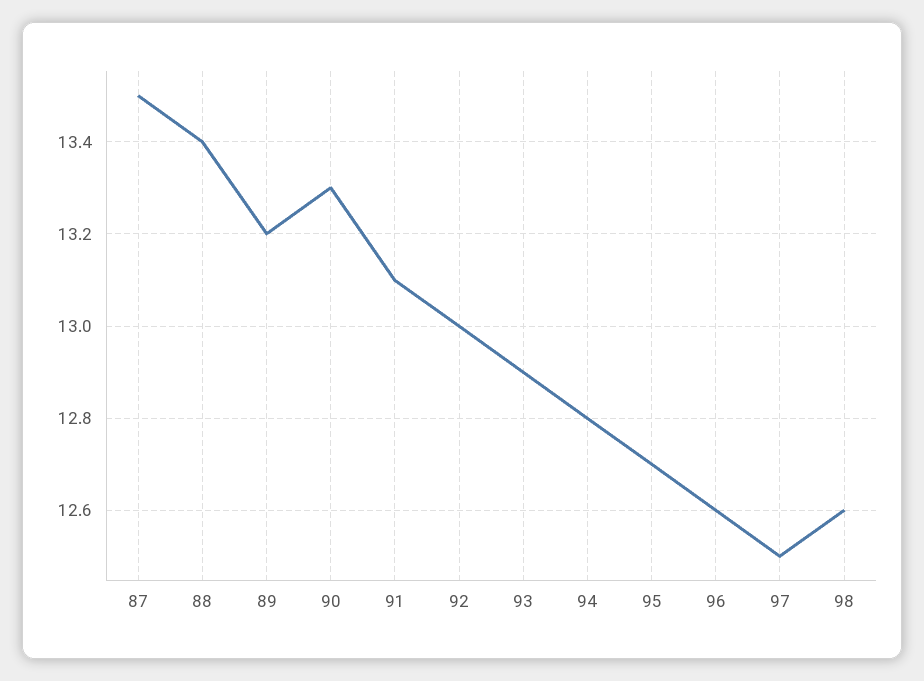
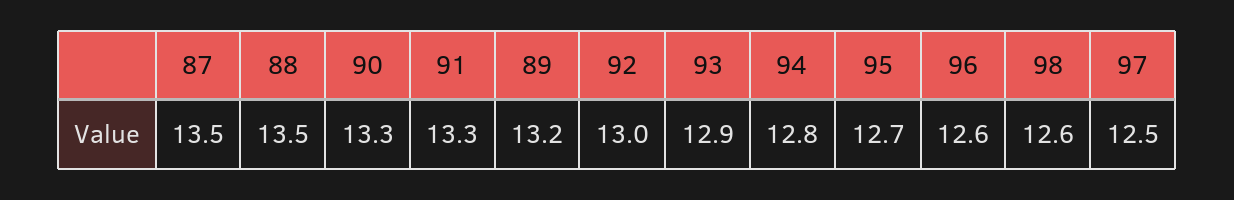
88: 13.4 -> 13.5
91: 13.1 -> 13.3

